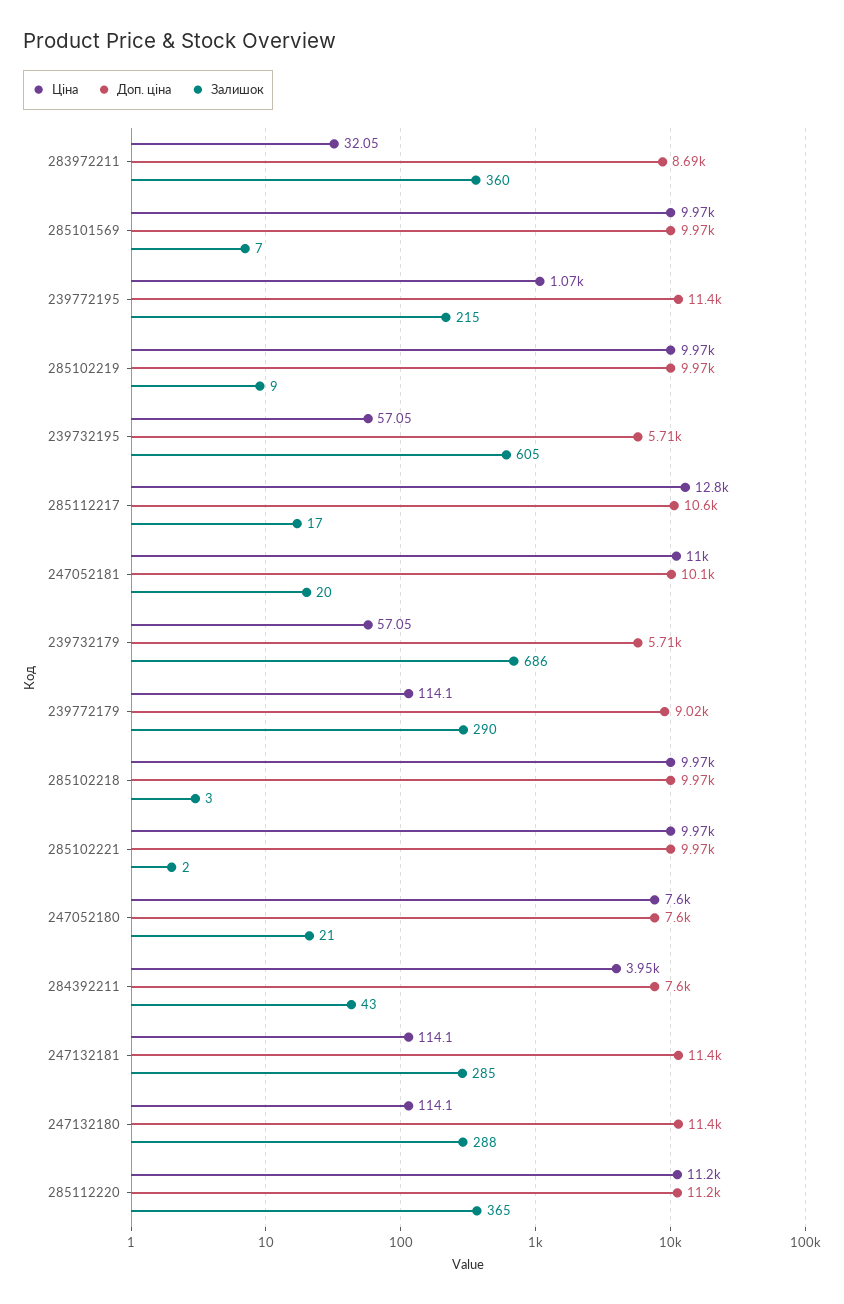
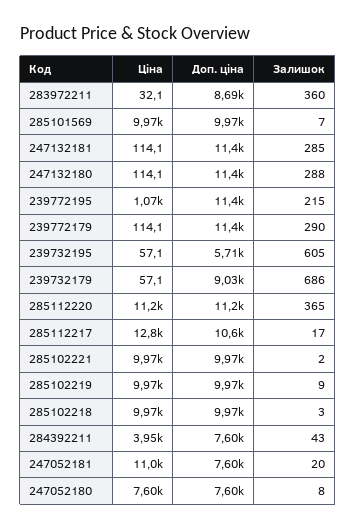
Доп. ціна, 247052181: 10100 -> 7600
Доп. ціна, 239732179: 5710 -> 9030
Доп. ціна, 239772179: 9020 -> 11400
Залишок, 247052180: 21 -> 8

